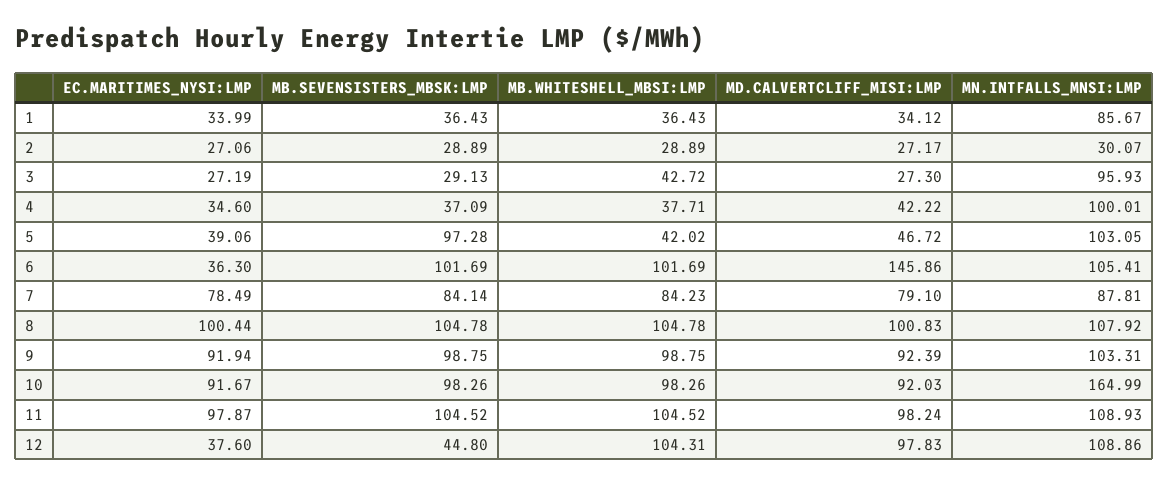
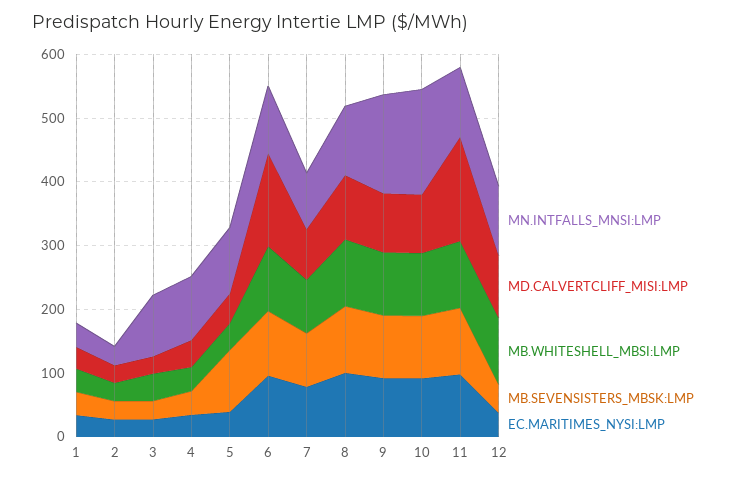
MN.INTFALLS_MNSI:LMP, 1: 85.67 -> 40
EC.MARITIMES_NYSI:LMP, 6: 36.3 -> 100
MN.INTFALLS_MNSI:LMP, 9: 103.31 -> 160
MD.CALVERTCLIFF_MISI:LMP, 11: 98.24 -> 160

